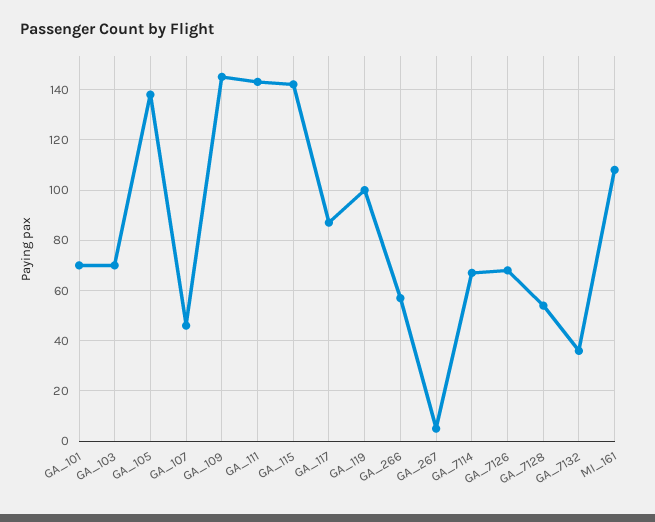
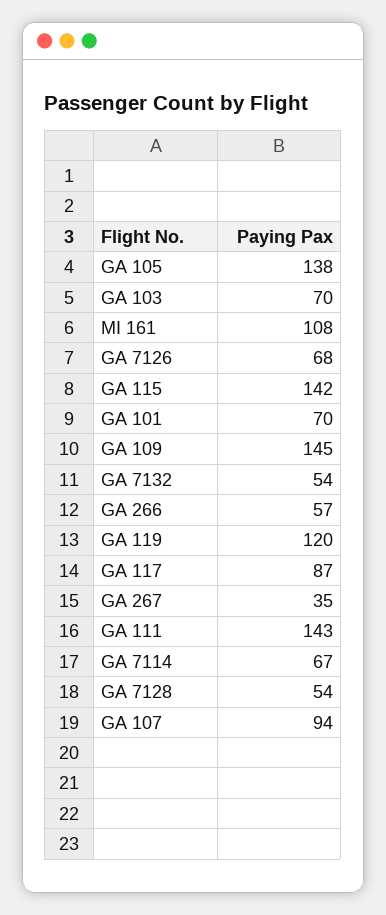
GA_107: 45 -> 94
GA_119: 100 -> 120
GA_267: 5 -> 35
GA_7132: 35 -> 54

